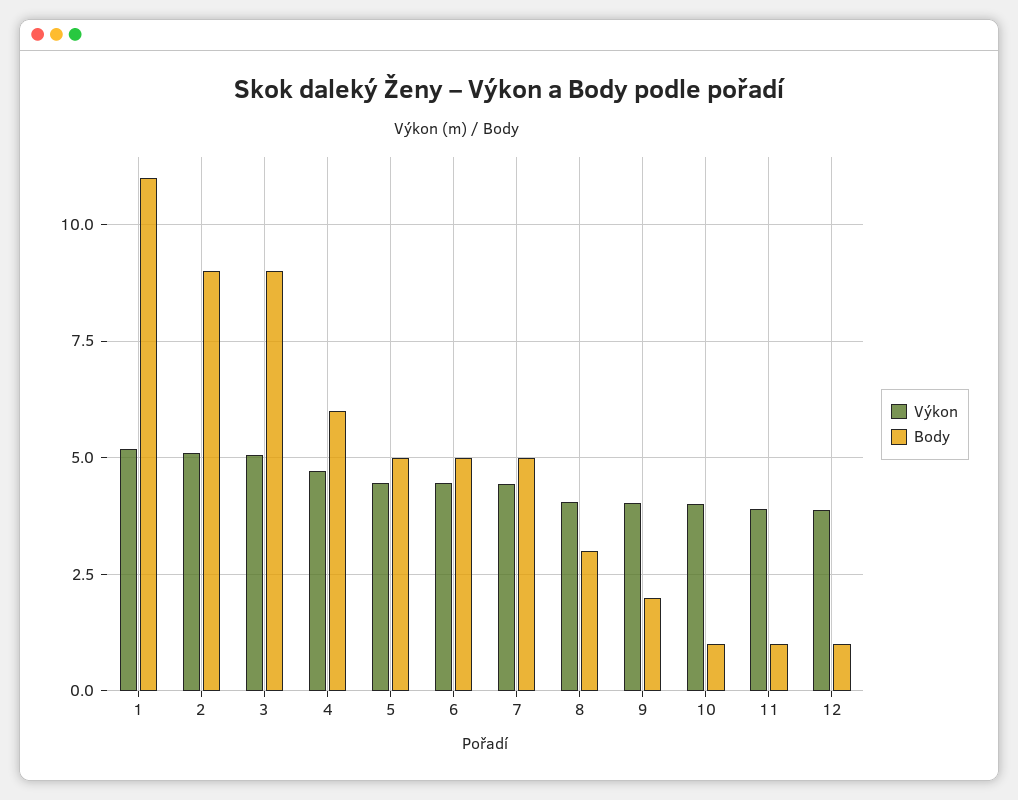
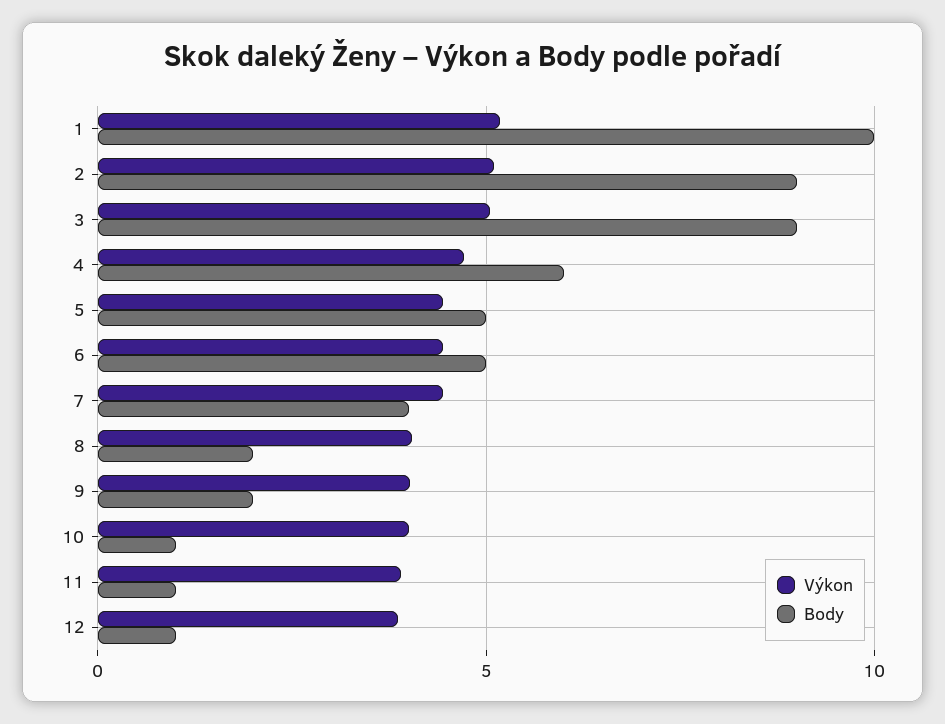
Body, 1: 11 -> 10
Body, 7: 5 -> 4
Body, 8: 3 -> 2

